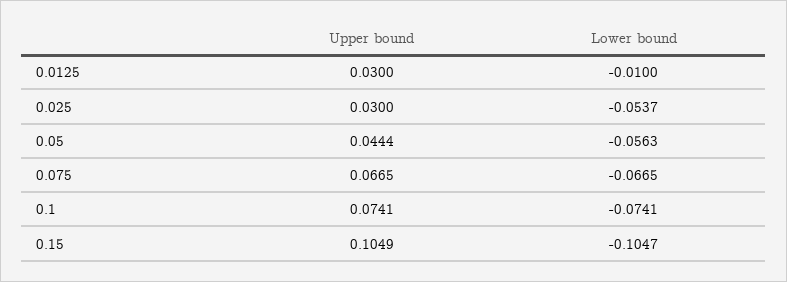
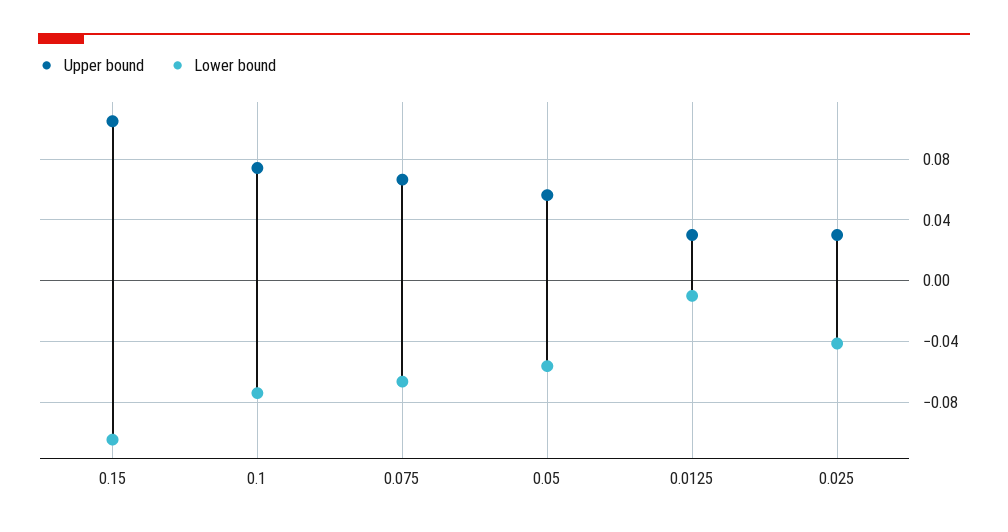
Lower bound, 0.025: -0.0537 -> -0.04
Upper bound, 0.05: 0.0444 -> 0.055

